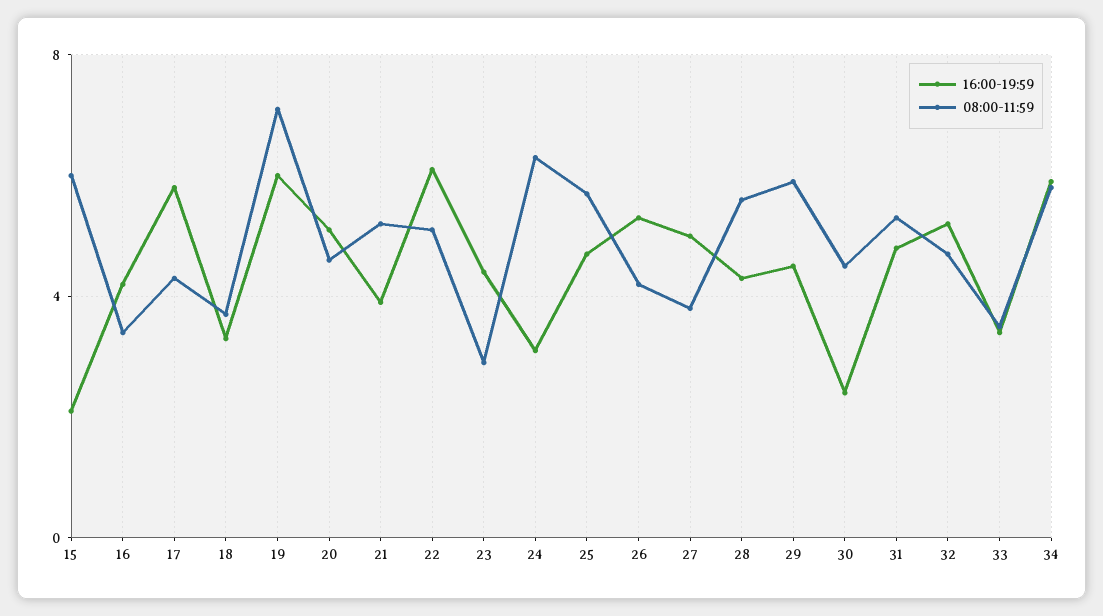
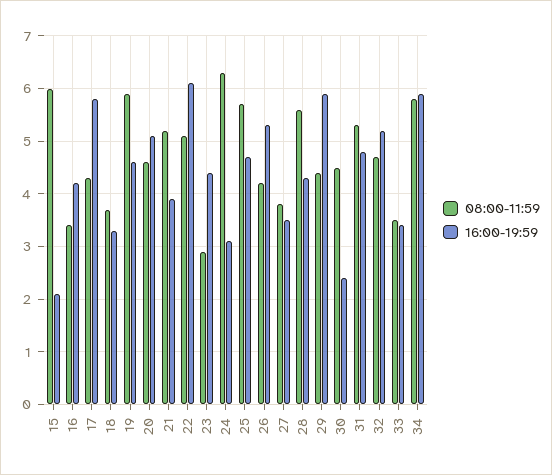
16:00-19:59, 19: 6 -> 4.5
08:00-11:59, 19: 7 -> 6
16:00-19:59, 27: 5 -> 3.5
16:00-19:59, 29: 4.5 -> 6
08:00-11:59, 29: 6 -> 4.5

